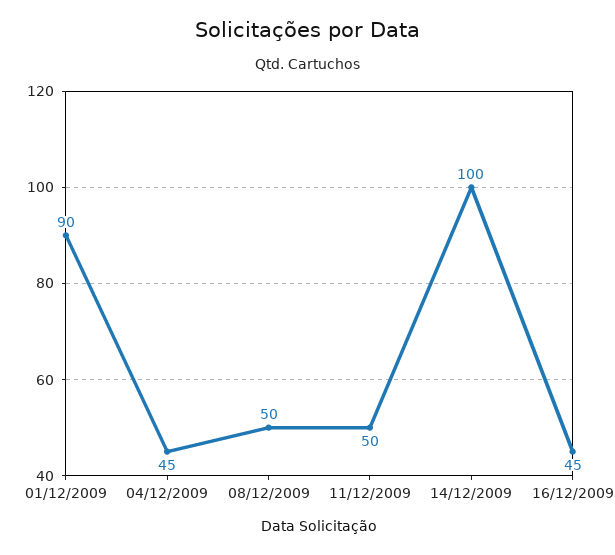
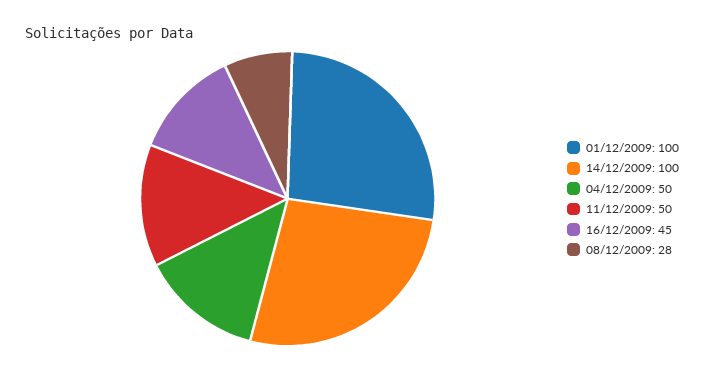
01/12/2009: 90 -> 100
04/12/2009: 45 -> 50
08/12/2009: 50 -> 28

